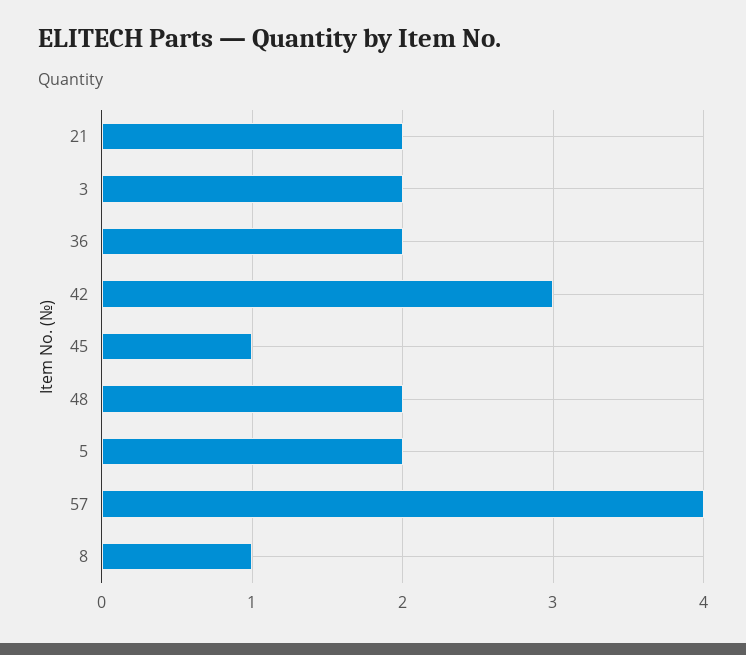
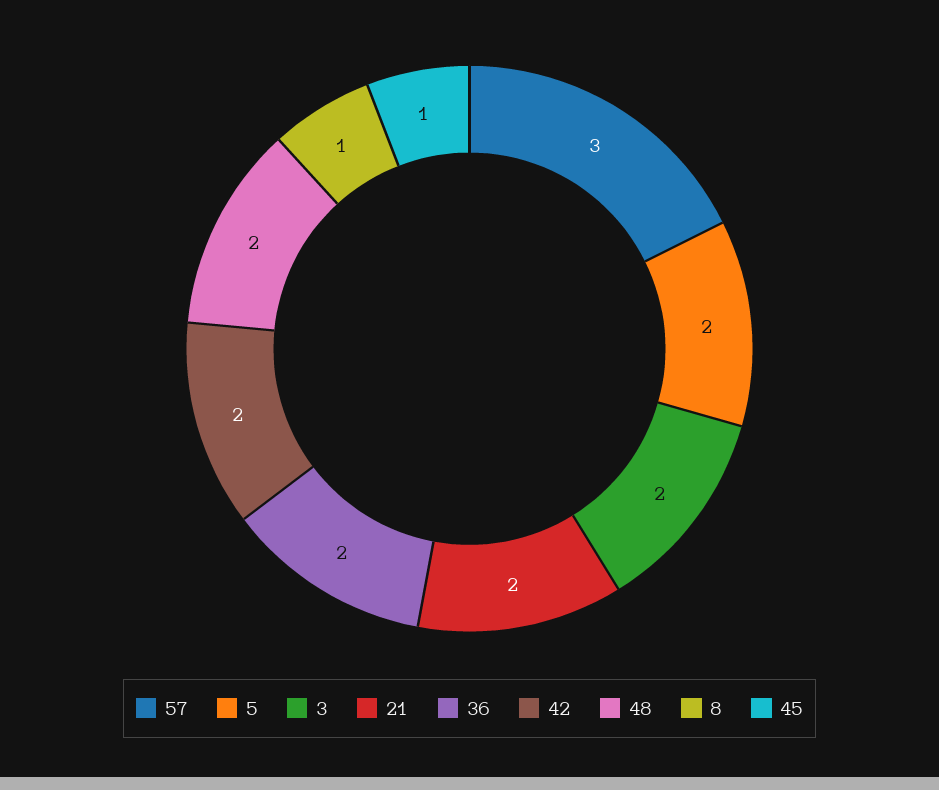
42: 3 -> 2
57: 4 -> 3

